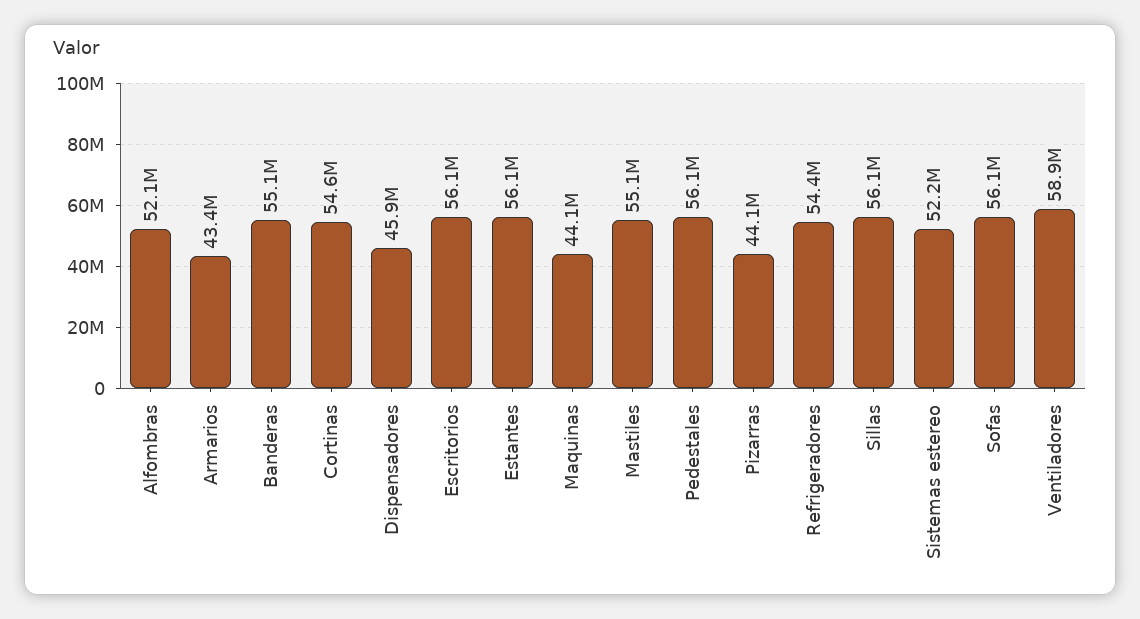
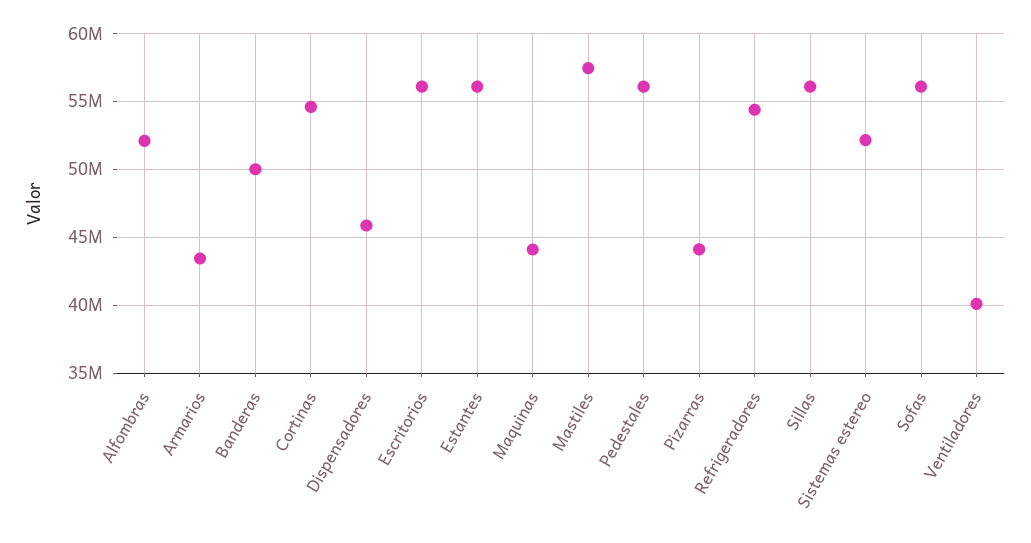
Banderas: 55100000 -> 50000000
Mastiles: 55100000 -> 57500000
Ventiladores: 58900000 -> 40000000

